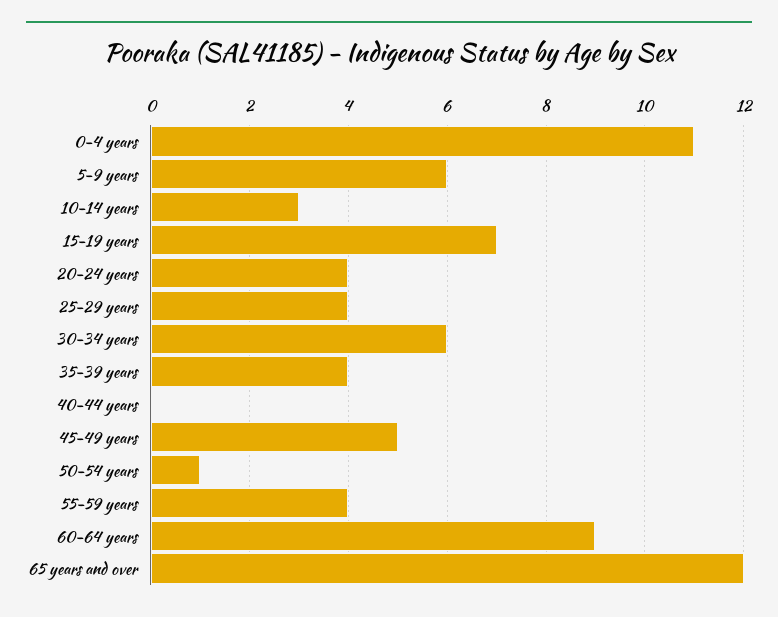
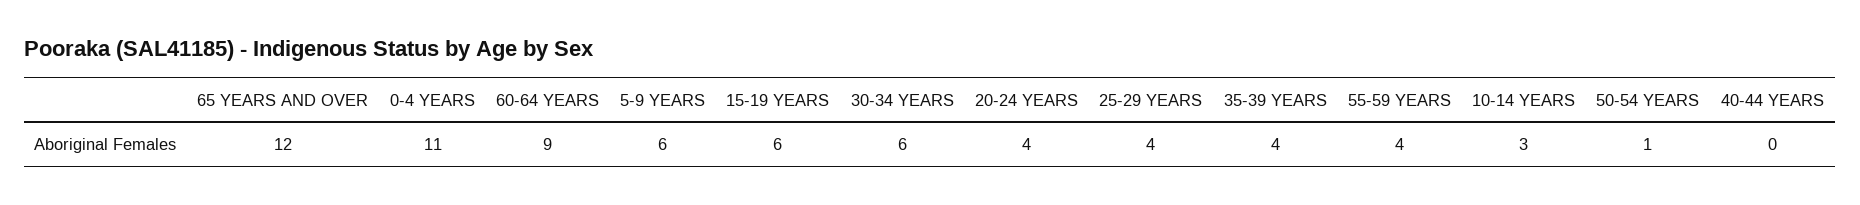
15-19 years: 7 -> 6
45-49 years: 5 -> none

